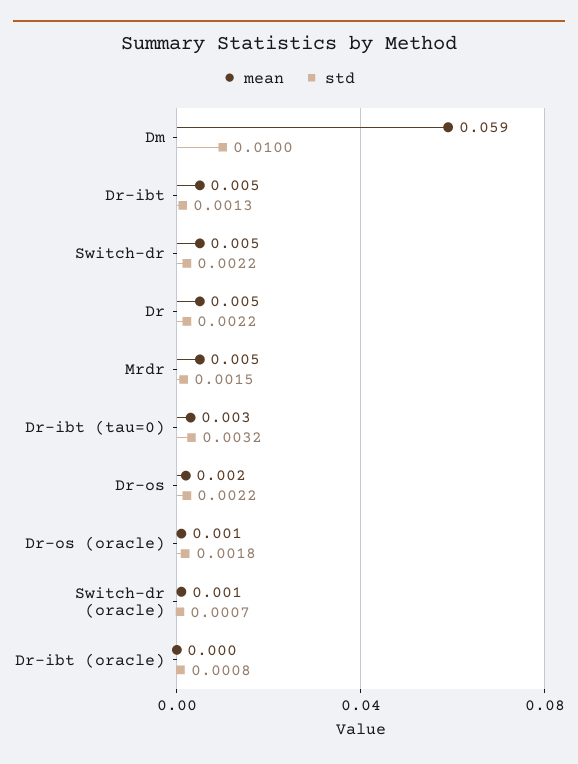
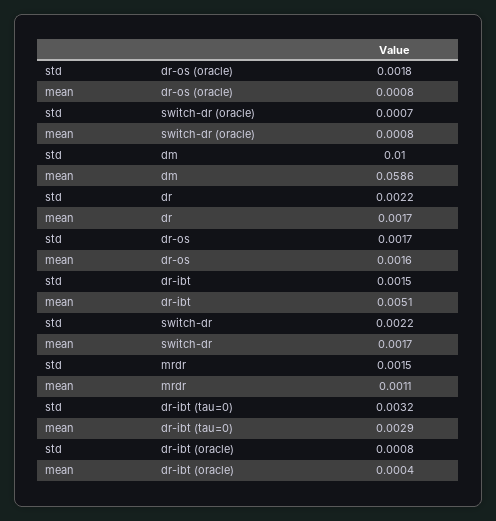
std, Dr-ibt: 0.0013 -> 0.0015
mean, Switch-dr: 0.005 -> 0.0017
mean, Dr: 0.005 -> 0.0017
mean, Mrdr: 0.005 -> 0.0011
std, Dr-os: 0.0022 -> 0.0017

